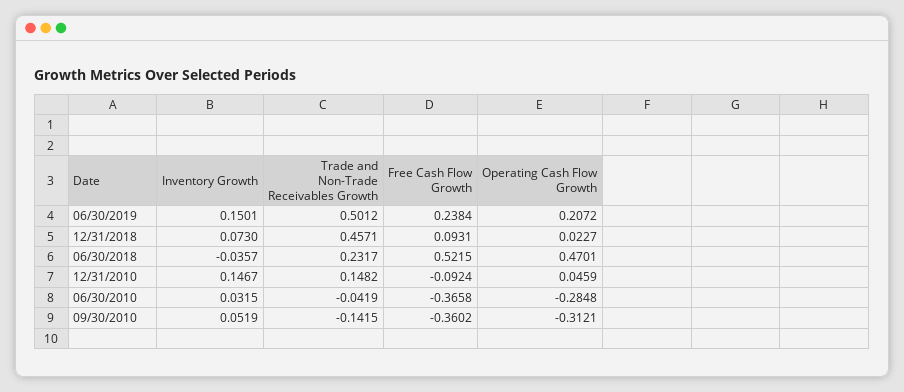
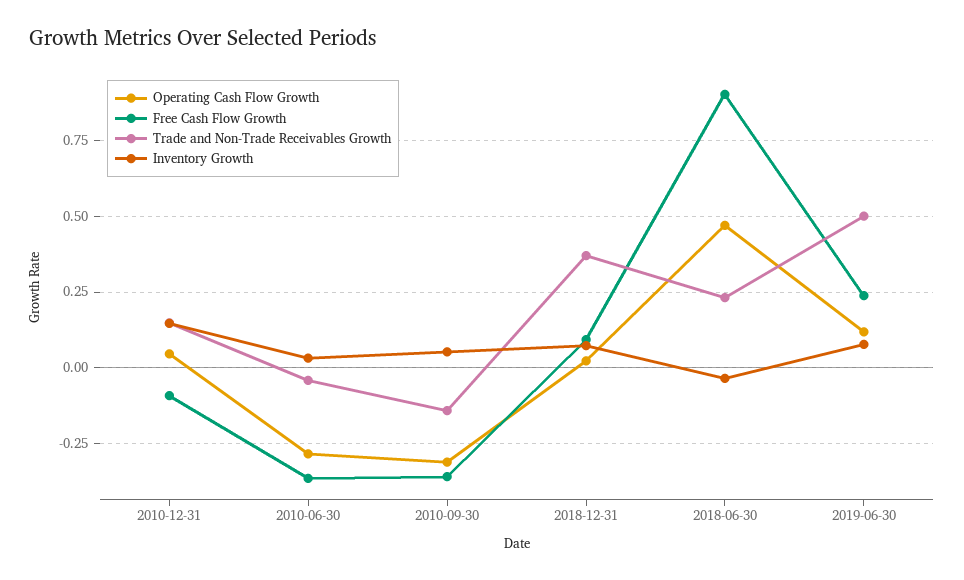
Inventory Growth, 06/30/2019: 0.1501 -> 0.075
Operating Cash Flow Growth, 06/30/2019: 0.2072 -> 0.125
Trade and Non-Trade Receivables Growth, 12/31/2018: 0.4571 -> 0.375
Free Cash Flow Growth, 06/30/2018: 0.5215 -> 0.9

